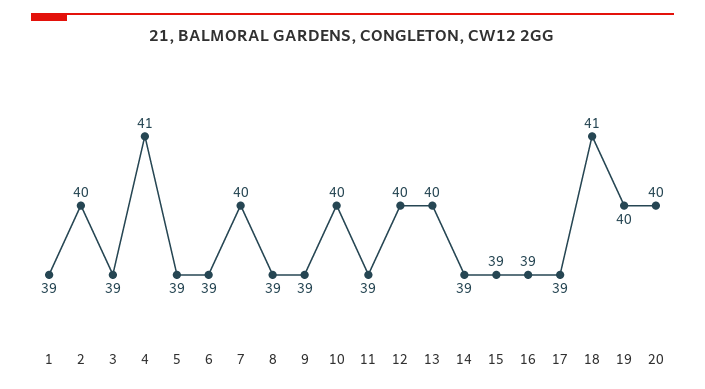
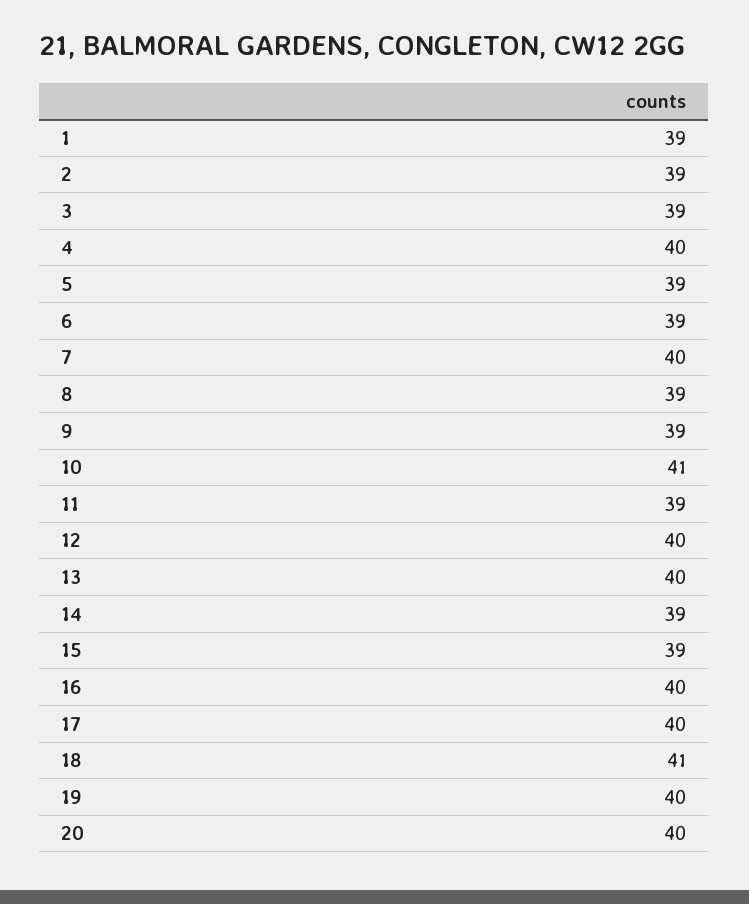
2: 40 -> 39
4: 41 -> 40
10: 40 -> 41
16: 39 -> 40
17: 39 -> 40

